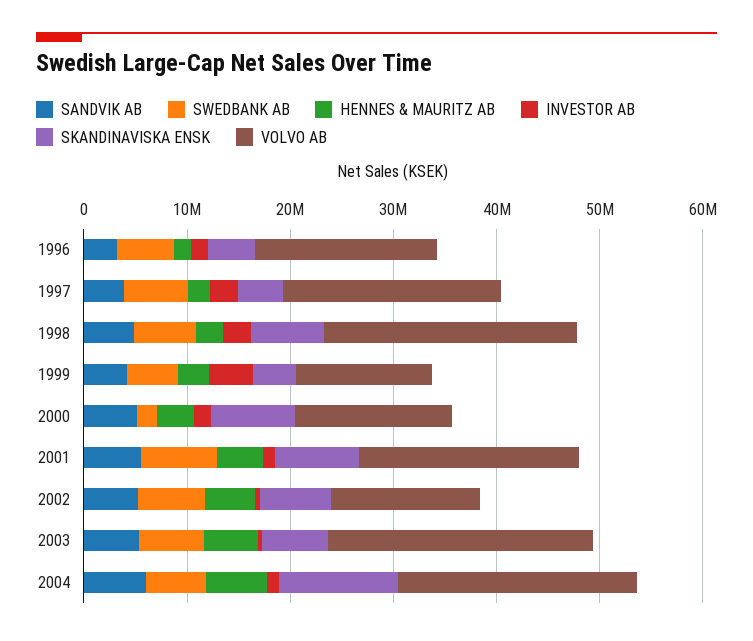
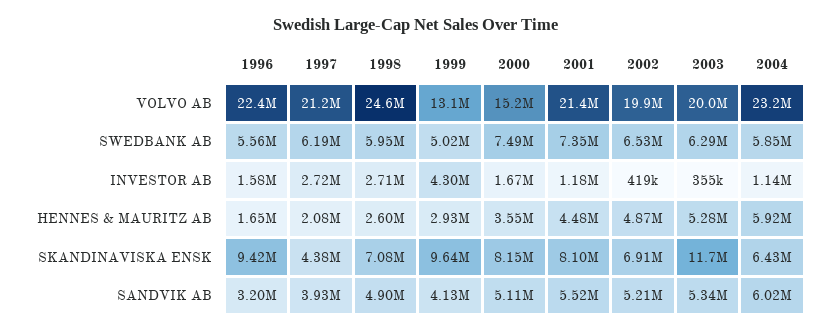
SKANDINAVISKA ENSK, 1996: 4000000 -> 9420000
VOLVO AB, 1996: 18000000 -> 22400000
SKANDINAVISKA ENSK, 1999: 4000000 -> 9640000
SWEDBANK AB, 2000: 2000000 -> 7490000
VOLVO AB, 2002: 14000000 -> 19900000
SKANDINAVISKA ENSK, 2003: 6000000 -> 11700000
VOLVO AB, 2003: 26000000 -> 20000000
SKANDINAVISKA ENSK, 2004: 12000000 -> 6430000

